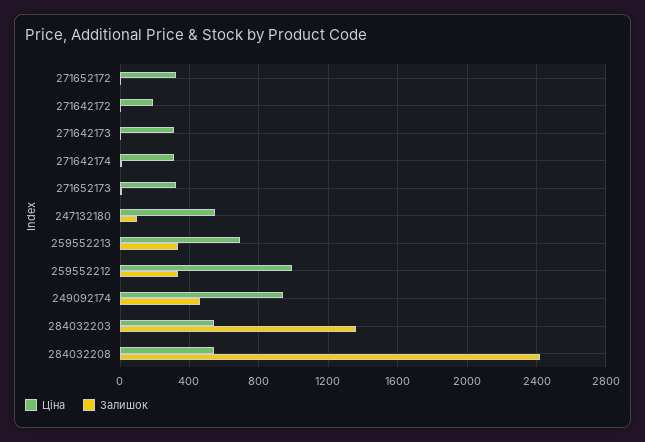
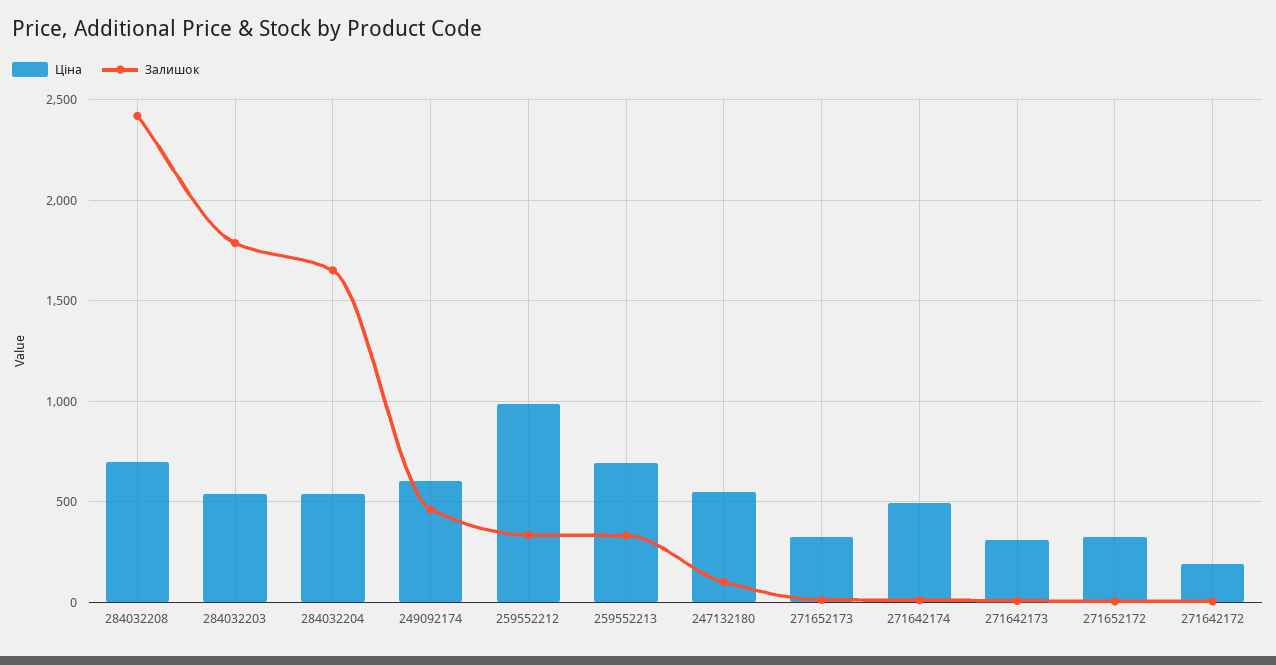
Ціна, 271642174: 300 -> 500
Ціна, 249092174: 950 -> 600
Залишок, 284032203: 1350 -> 1800
Ціна, 284032208: 550 -> 700
Ціна, 284032204: none -> 550
Залишок, 284032204: none -> 1650

